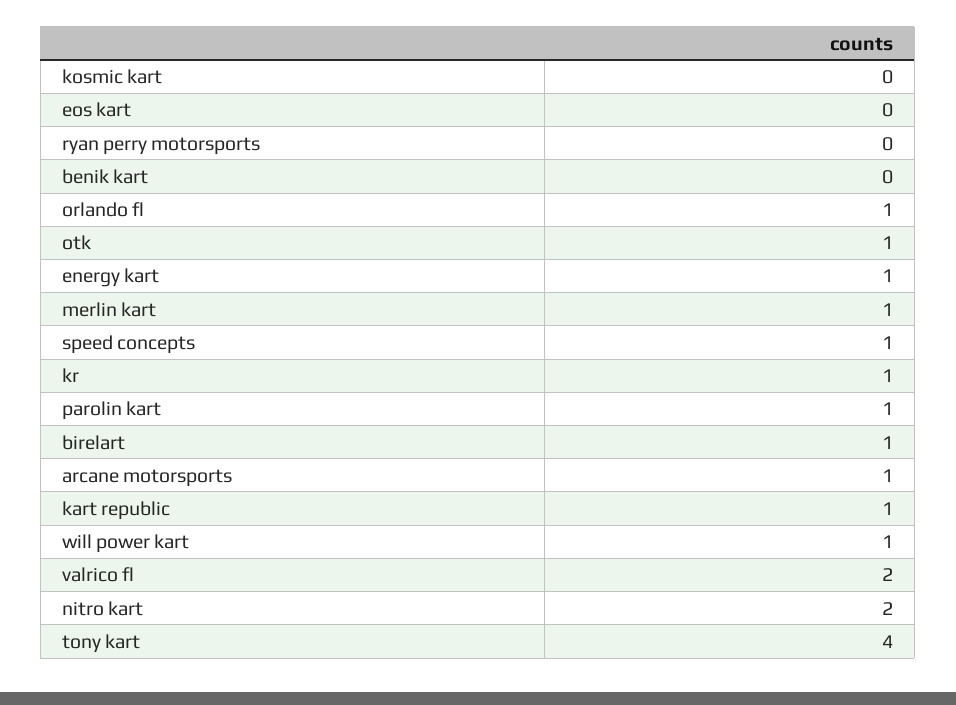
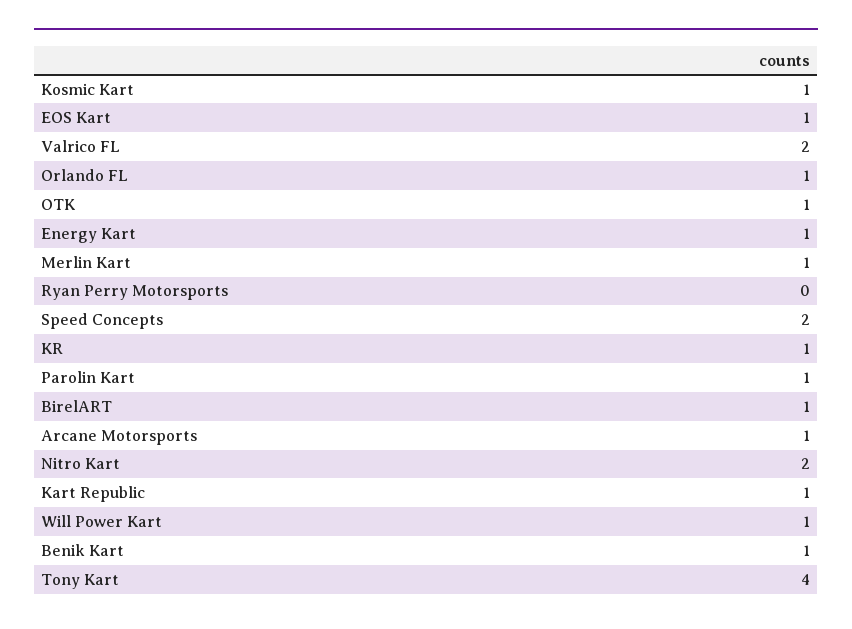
kosmic kart: 0 -> 1
eos kart: 0 -> 1
benik kart: 0 -> 1
speed concepts: 1 -> 2

